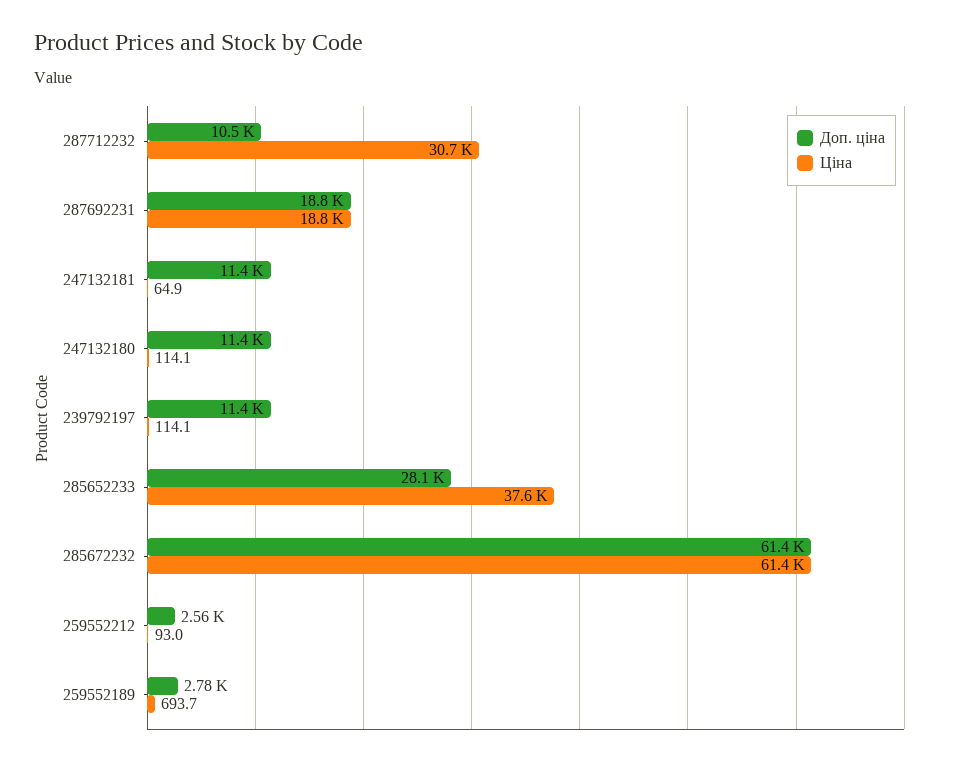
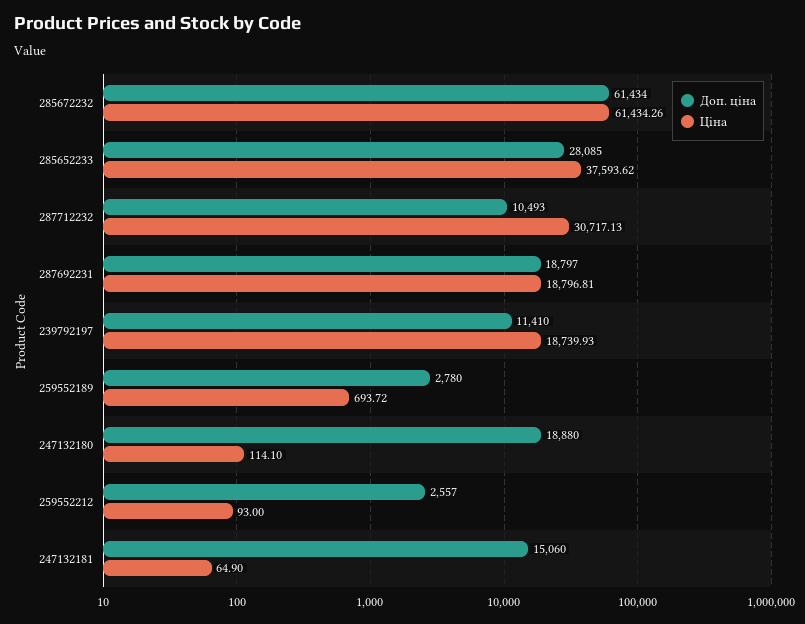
Доп. ціна, 247132181: 11400 -> 15060
Доп. ціна, 247132180: 11400 -> 18880
Ціна, 239792197: 114.1 -> 18739.93

